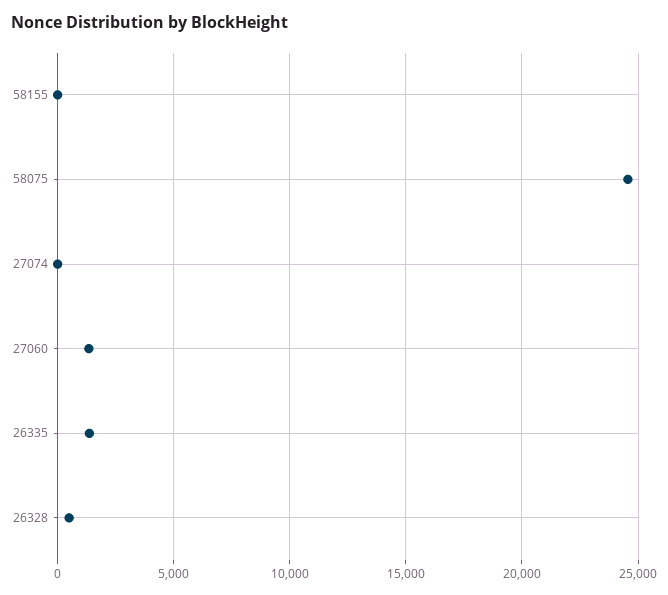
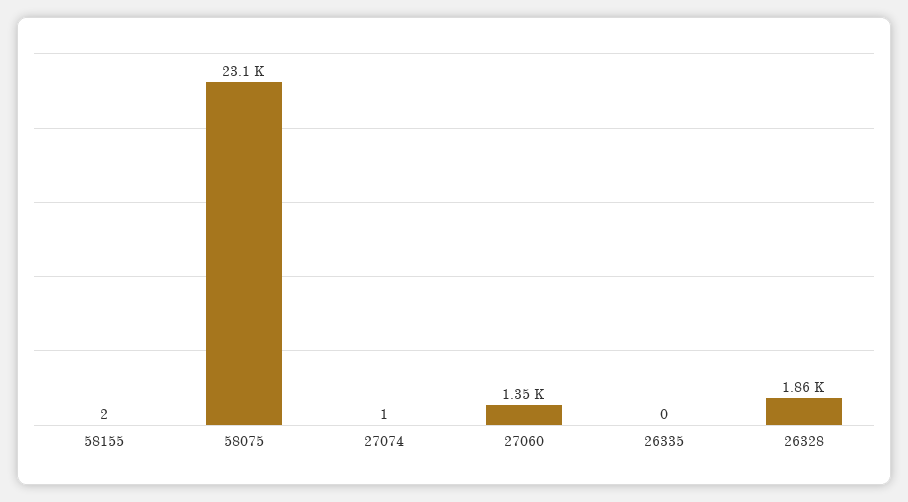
58075: 24500 -> 23100
26335: 1500 -> 0
26328: 500 -> 1860

